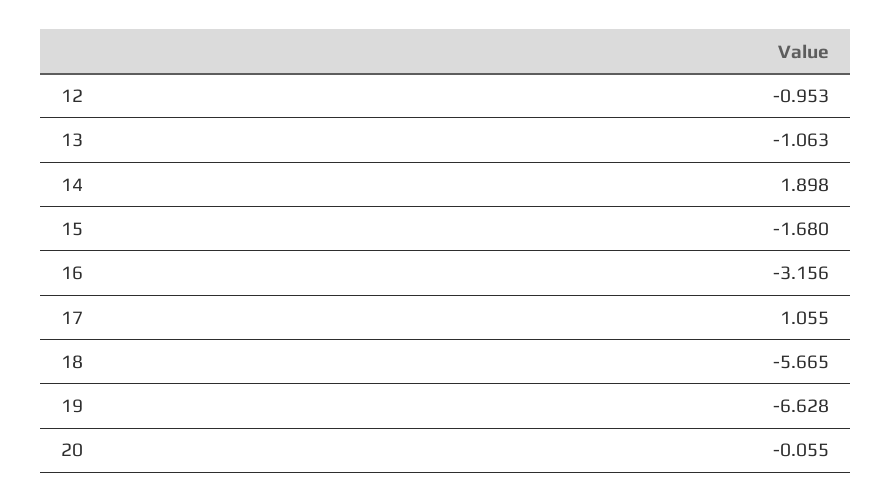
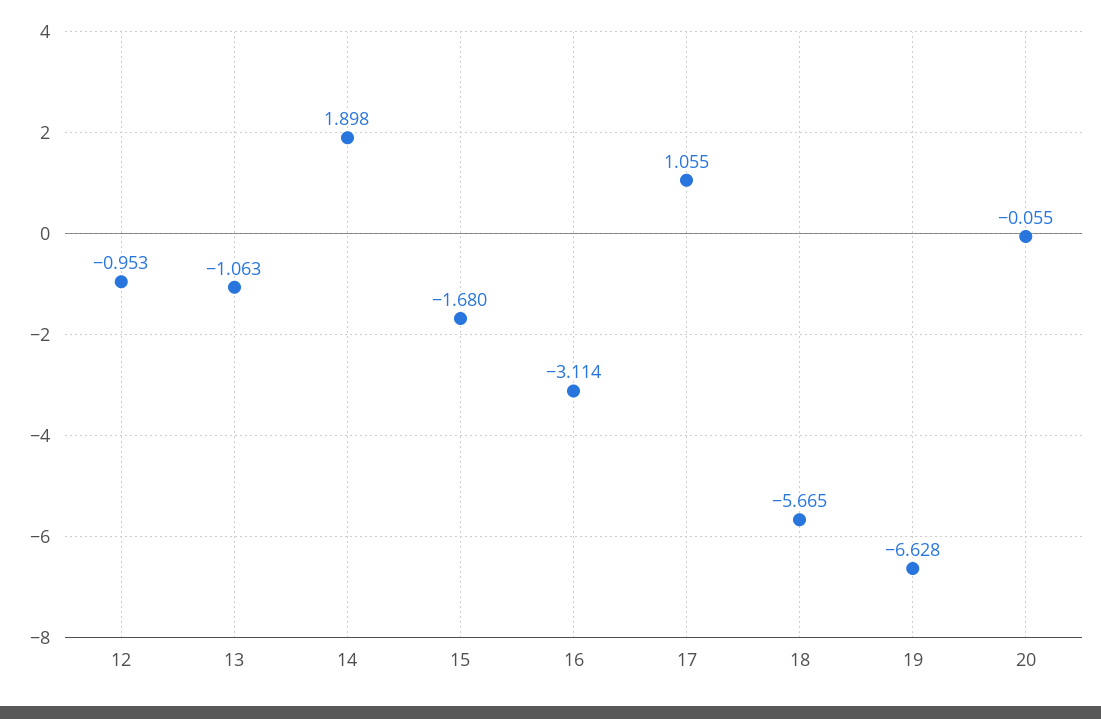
16: -3.156 -> -3.114

